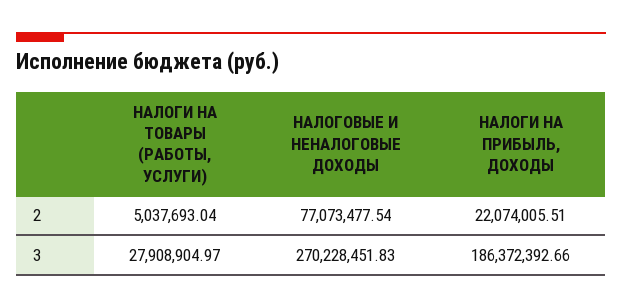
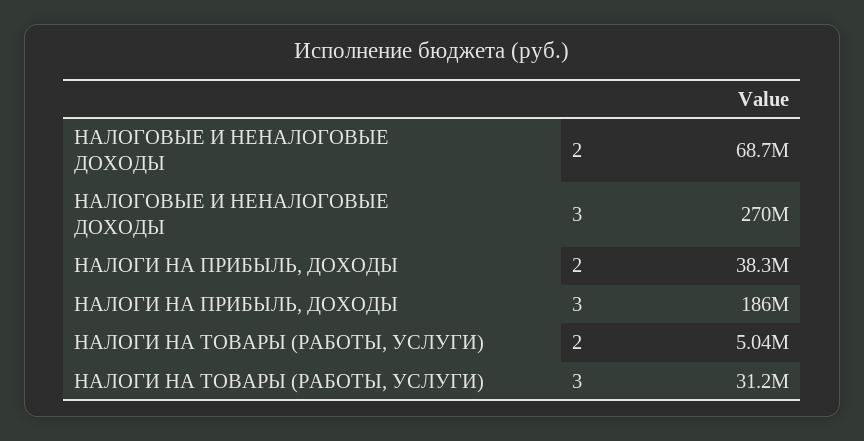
НАЛОГОВЫЕ И НЕНАЛОГОВЫЕ ДОХОДЫ, 2: 77073477.54 -> 68700000
НАЛОГИ НА ПРИБЫЛЬ, ДОХОДЫ, 2: 22074005.51 -> 38300000
НАЛОГИ НА ТОВАРЫ (РАБОТЫ, УСЛУГИ), 3: 27908904.97 -> 31200000

